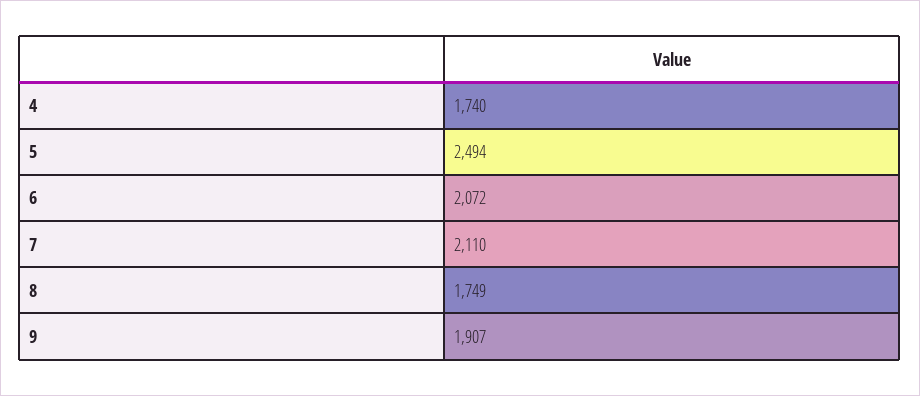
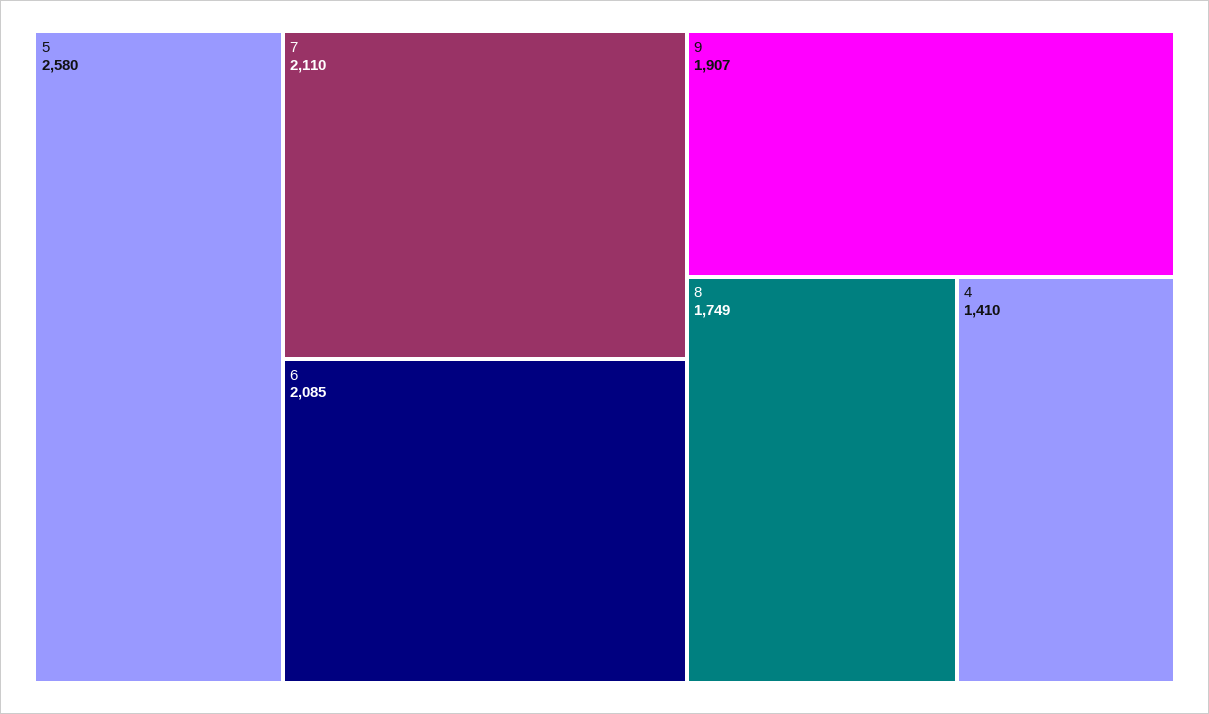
4: 1740 -> 1410
5: 2494 -> 2580
6: 2072 -> 2085

